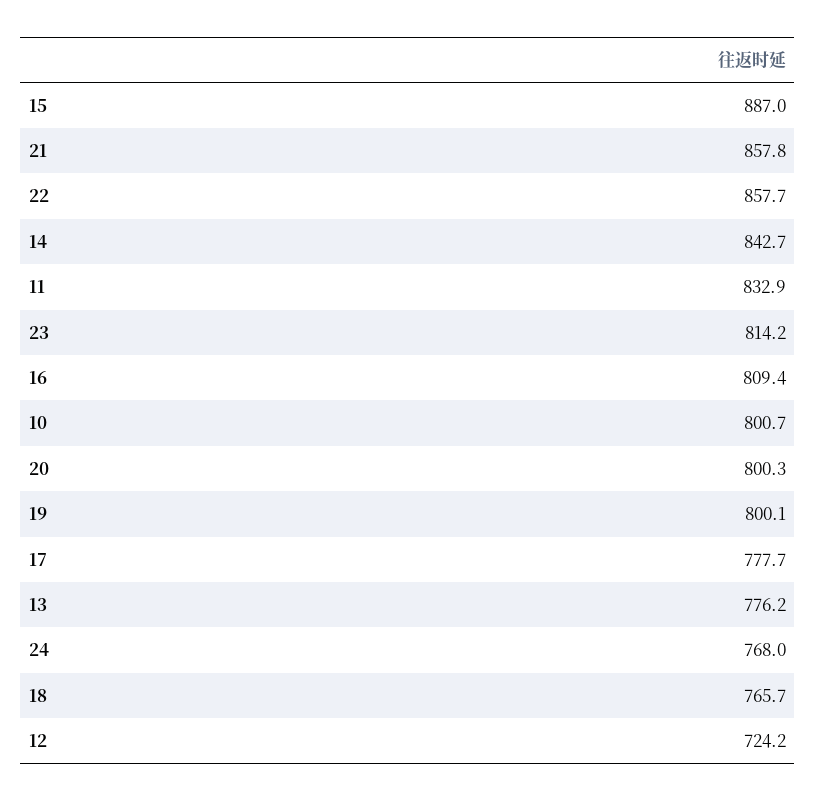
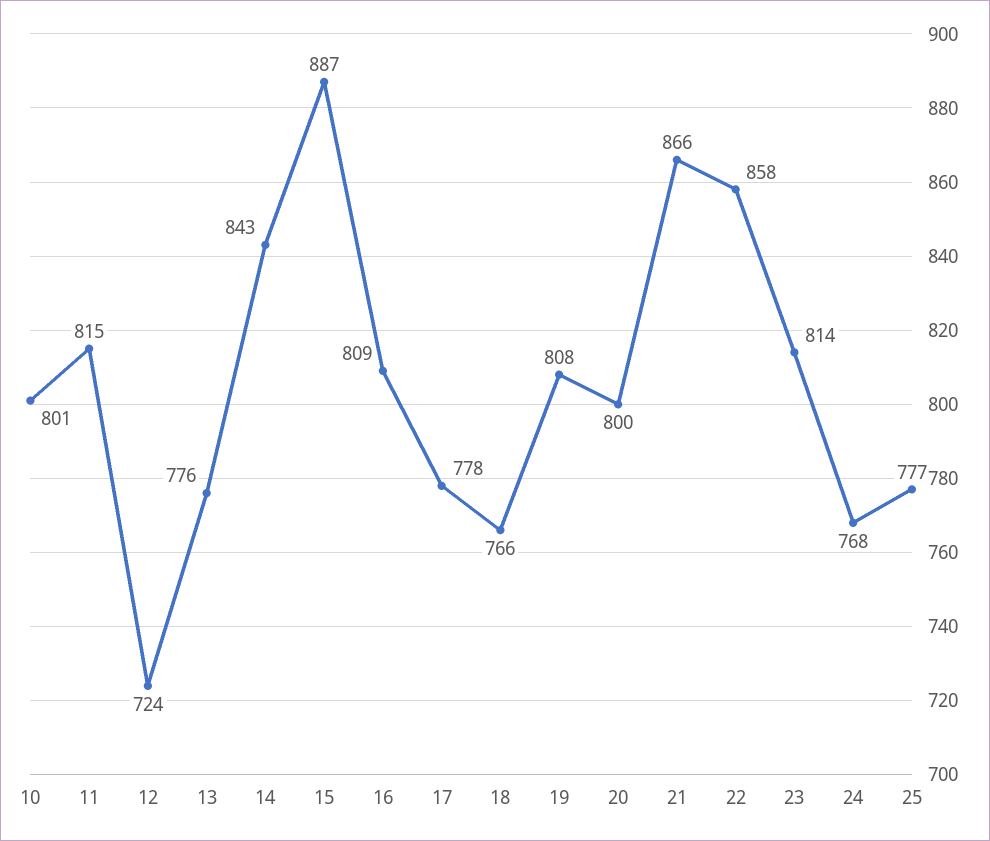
21: 857.8 -> 866
11: 832.9 -> 815
19: 800.1 -> 808
25: none -> 777

